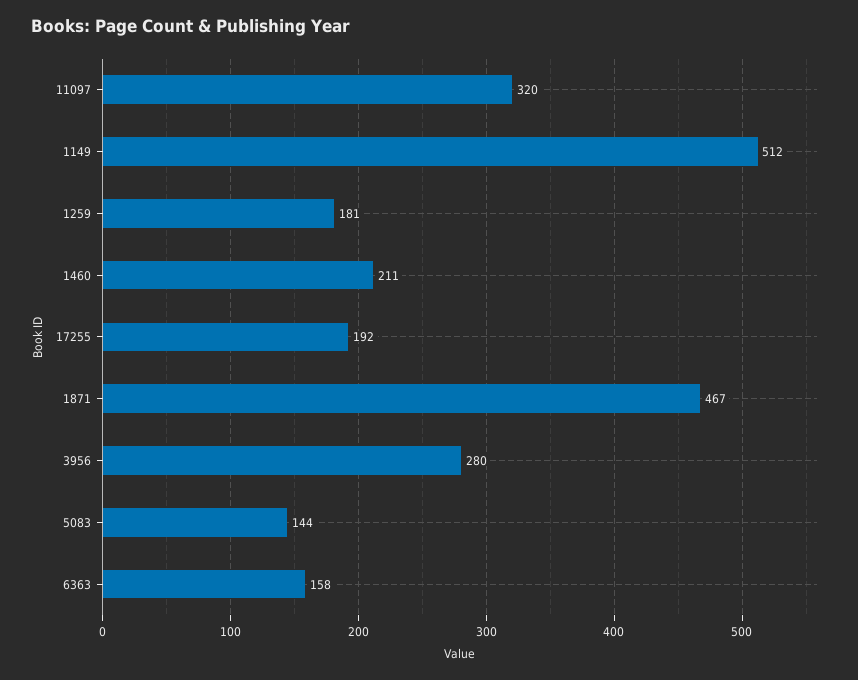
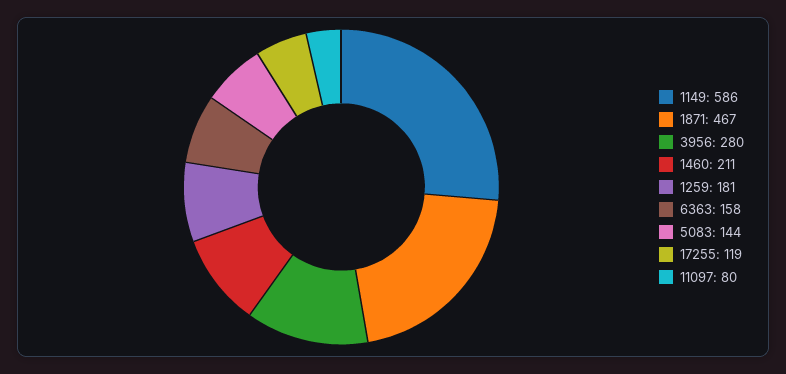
11097: 320 -> 80
1149: 512 -> 586
17255: 192 -> 119

